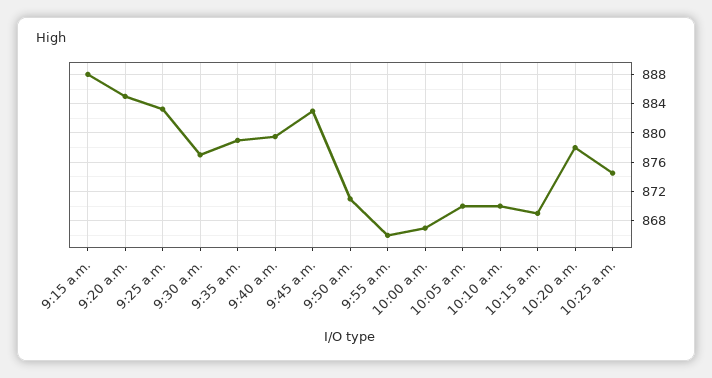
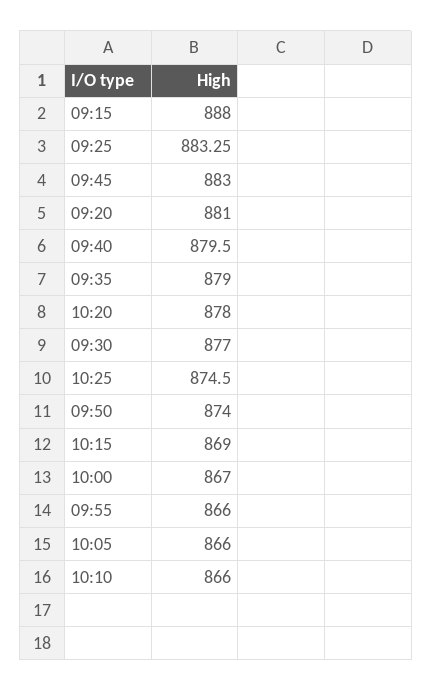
9:20 a.m.: 885 -> 881
9:50 a.m.: 871 -> 874
10:05 a.m.: 870 -> 866
10:10 a.m.: 870 -> 866

